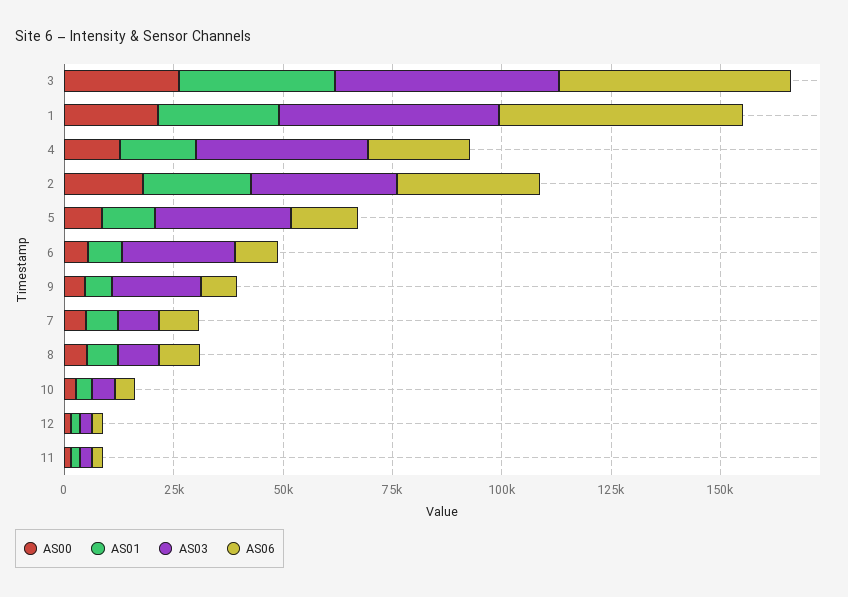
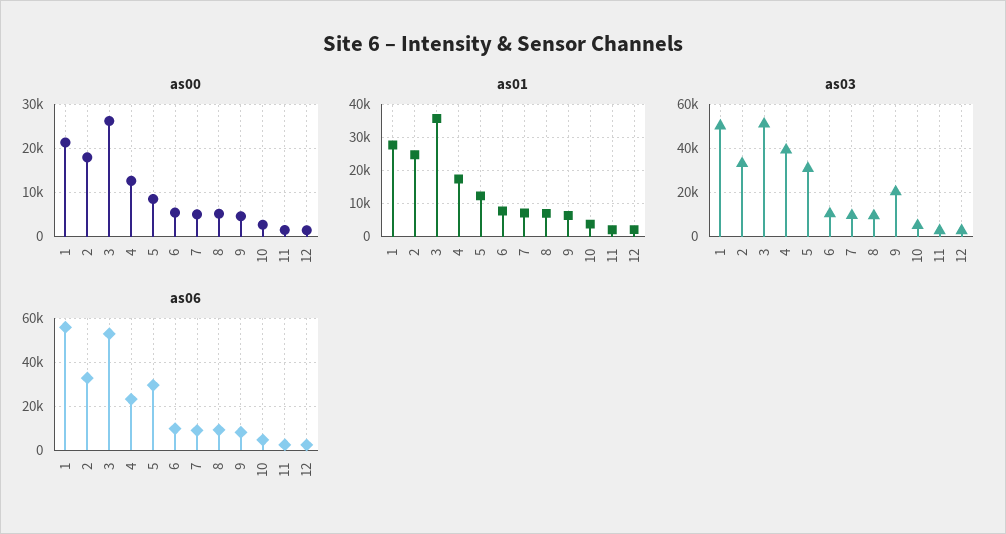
AS06, 5: 15000 -> 30000
AS03, 6: 25000 -> 10000

